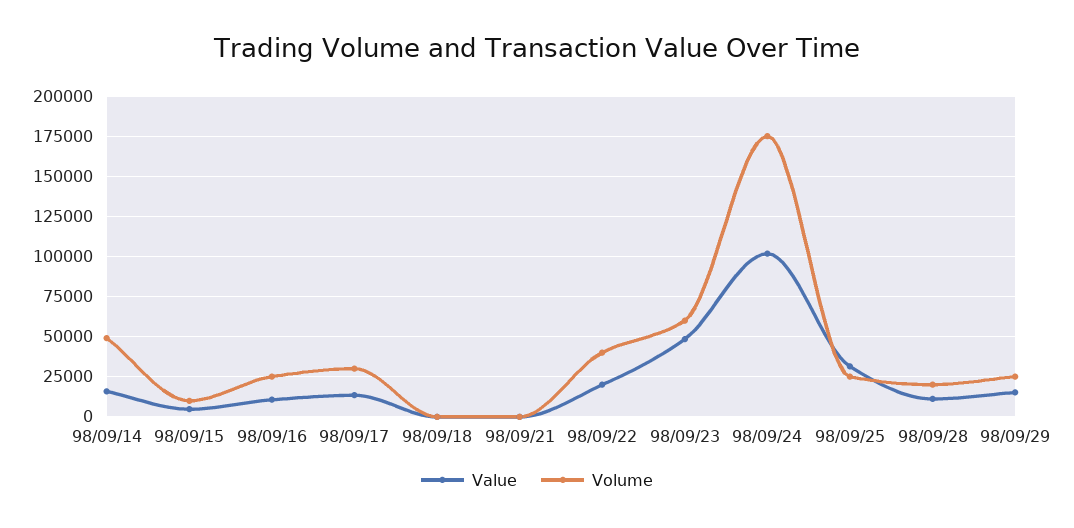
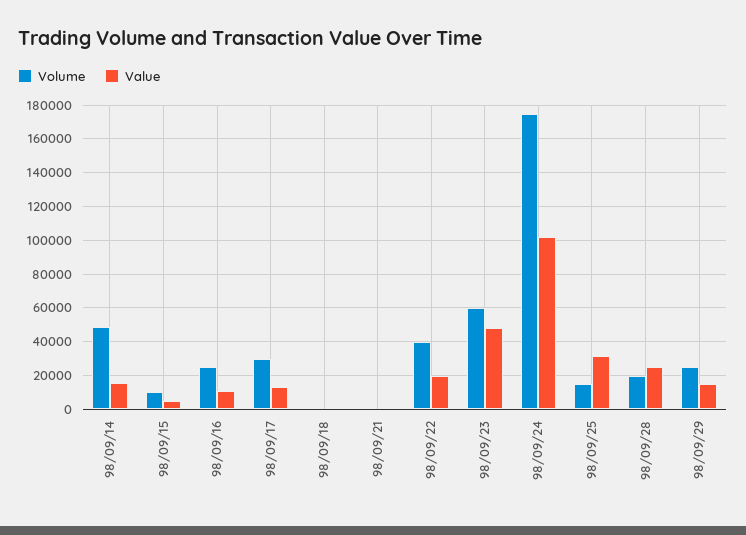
Volume, 98/09/25: 25000 -> 15000
Value, 98/09/28: 10000 -> 25000

